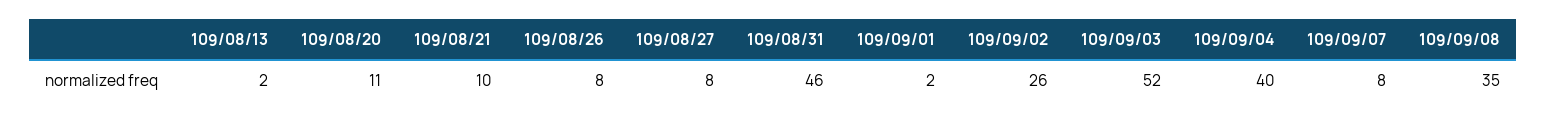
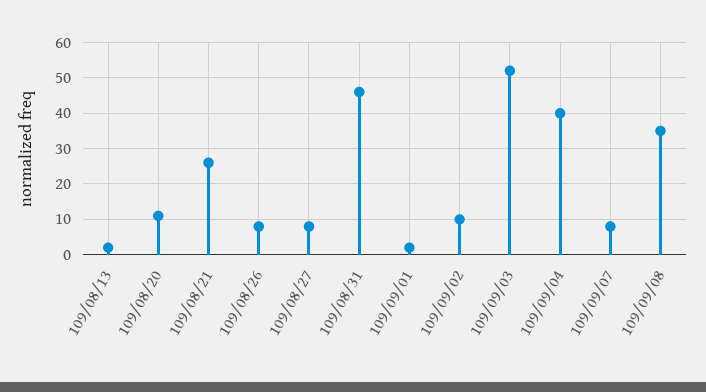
109/08/21: 10 -> 25
109/09/02: 26 -> 10

